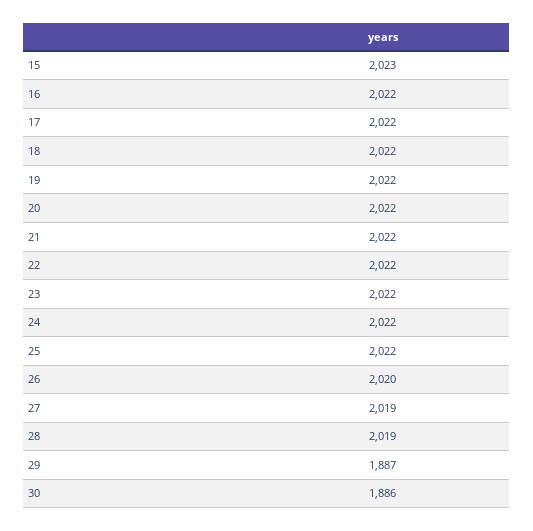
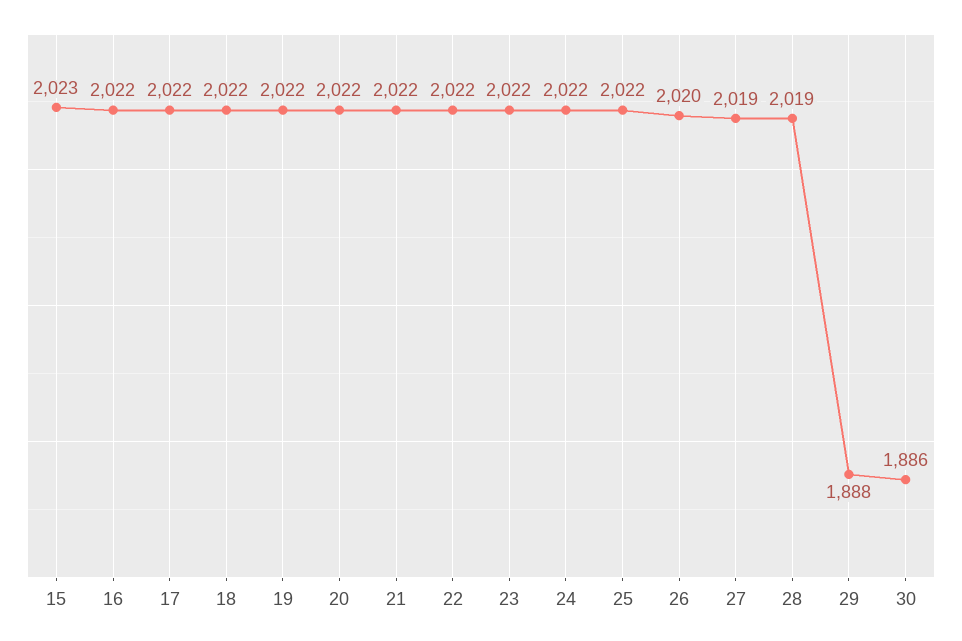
29: 1887 -> 1888

